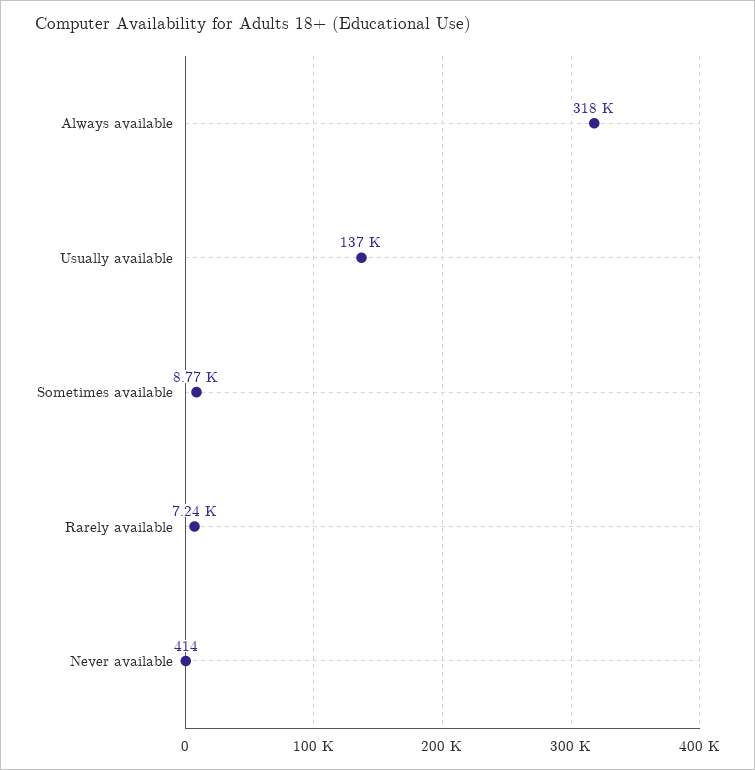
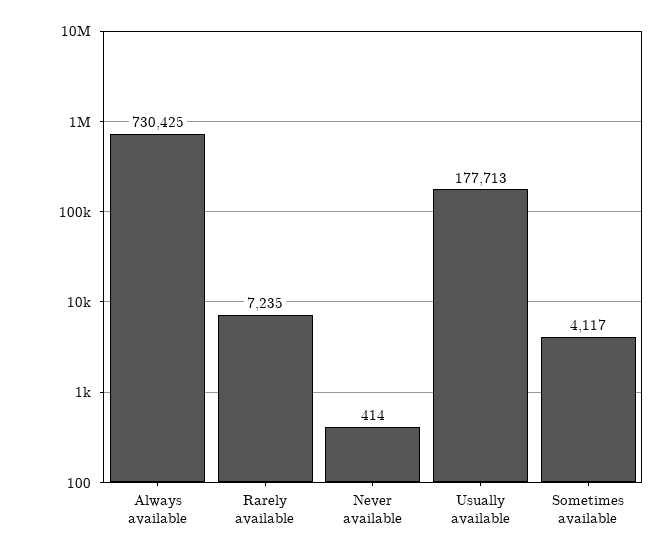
Always available: 318000 -> 730425
Usually available: 137000 -> 177713
Sometimes available: 8770 -> 4117

